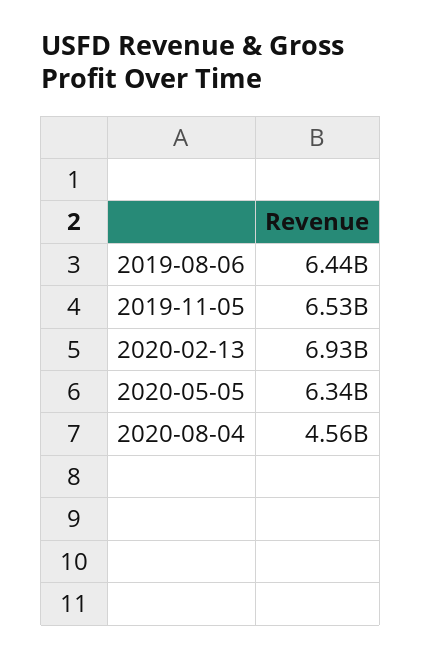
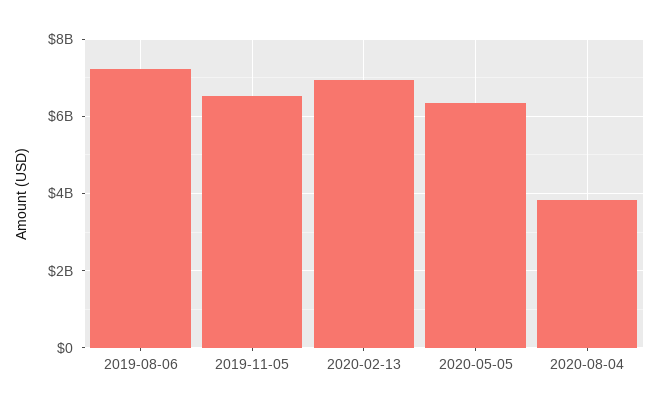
2019-08-06: 6440000000 -> 7200000000
2020-08-04: 4560000000 -> 3800000000

